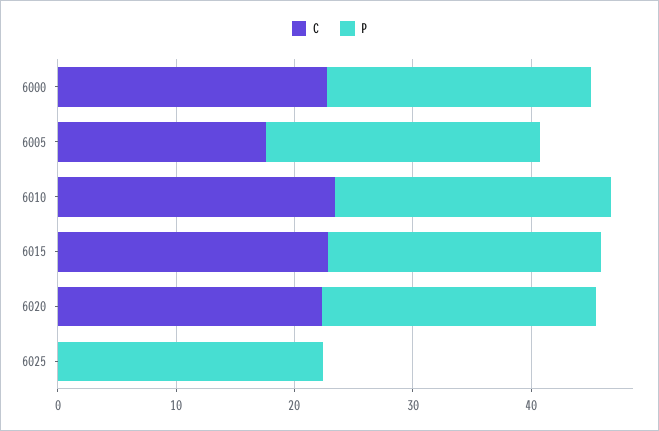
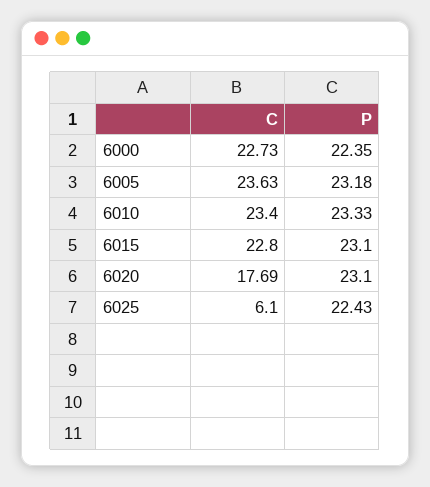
C, 6005: 18 -> 23.63
C, 6020: 22 -> 17.69
C, 6025: 0 -> 6.1

